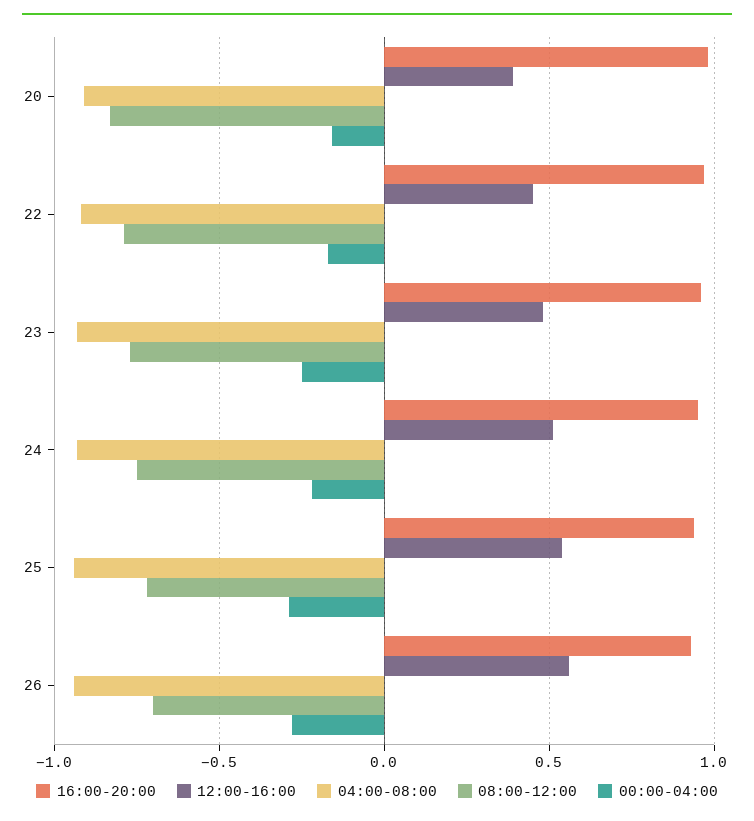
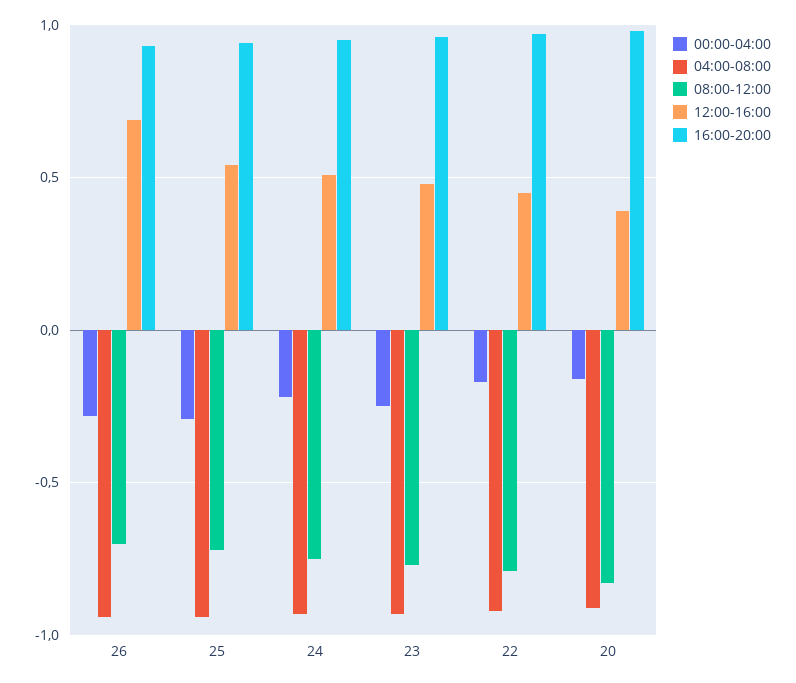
12:00-16:00, 26: 0.55 -> 0.7

